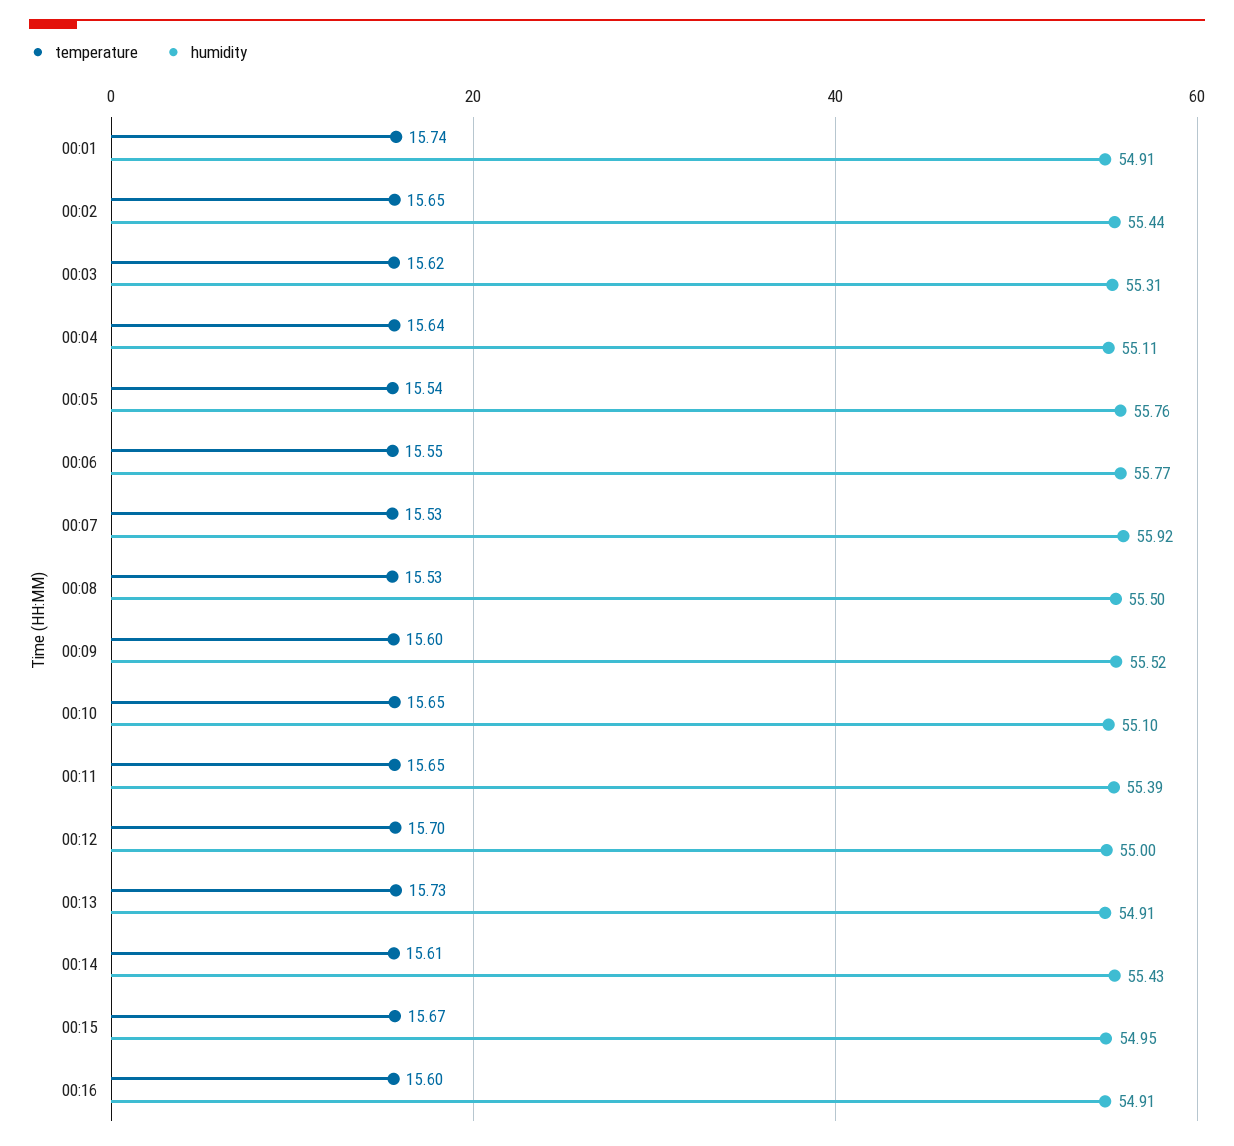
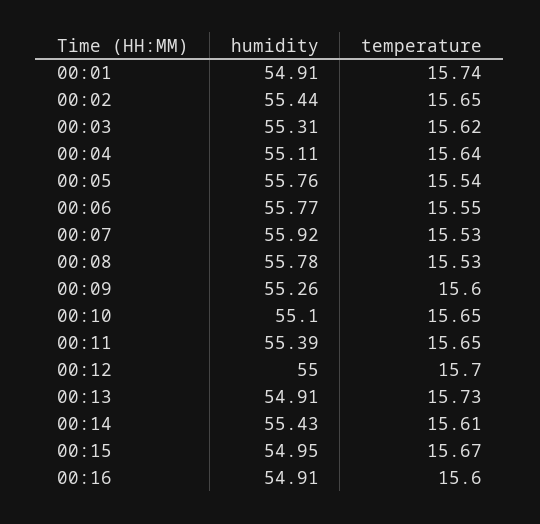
humidity, 00:08: 55.5 -> 55.78
humidity, 00:09: 55.52 -> 55.26

